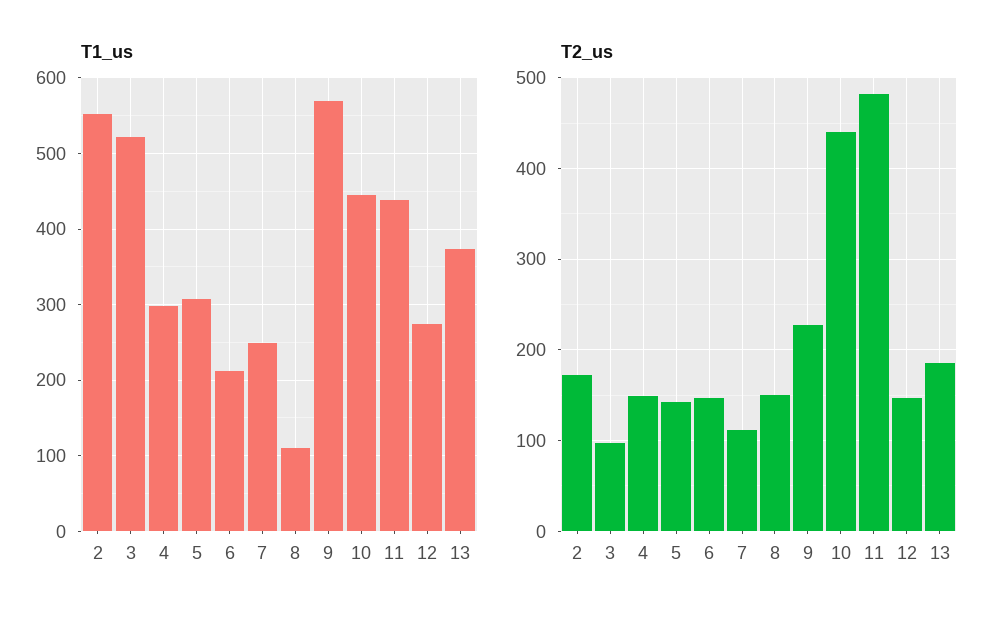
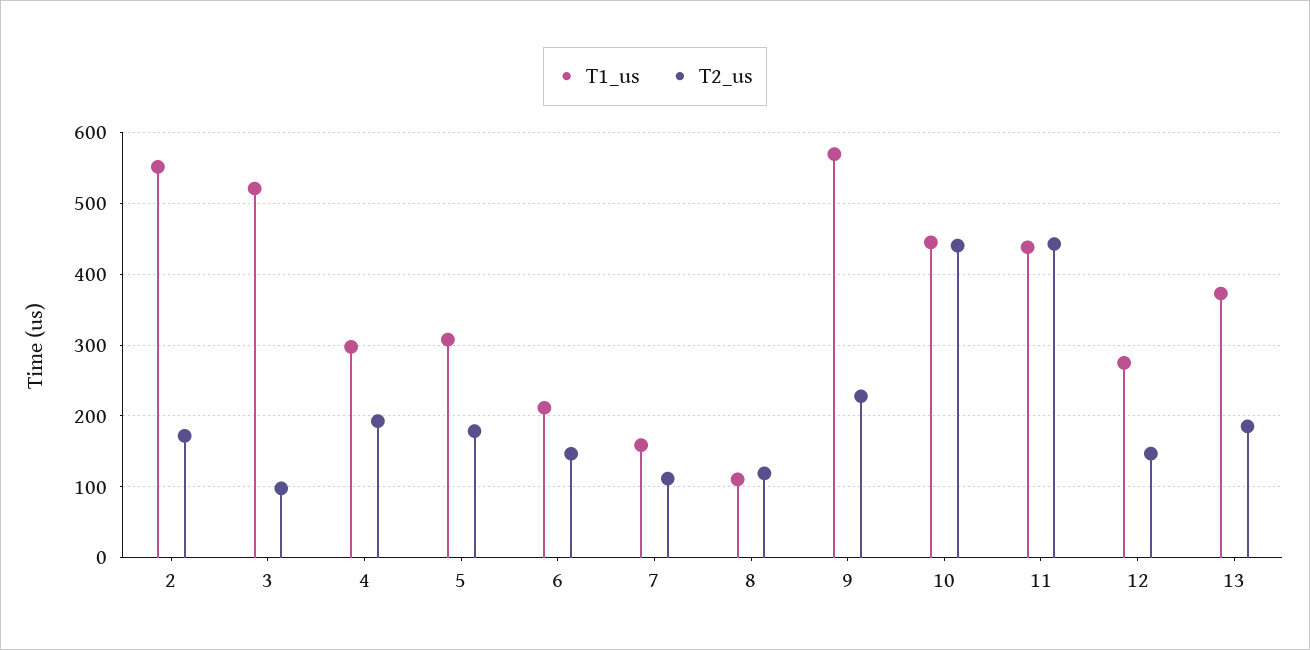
T1_us, 7: 250 -> 160
T2_us, 4: 150 -> 190
T2_us, 5: 140 -> 180
T2_us, 8: 150 -> 120
T2_us, 11: 480 -> 440

